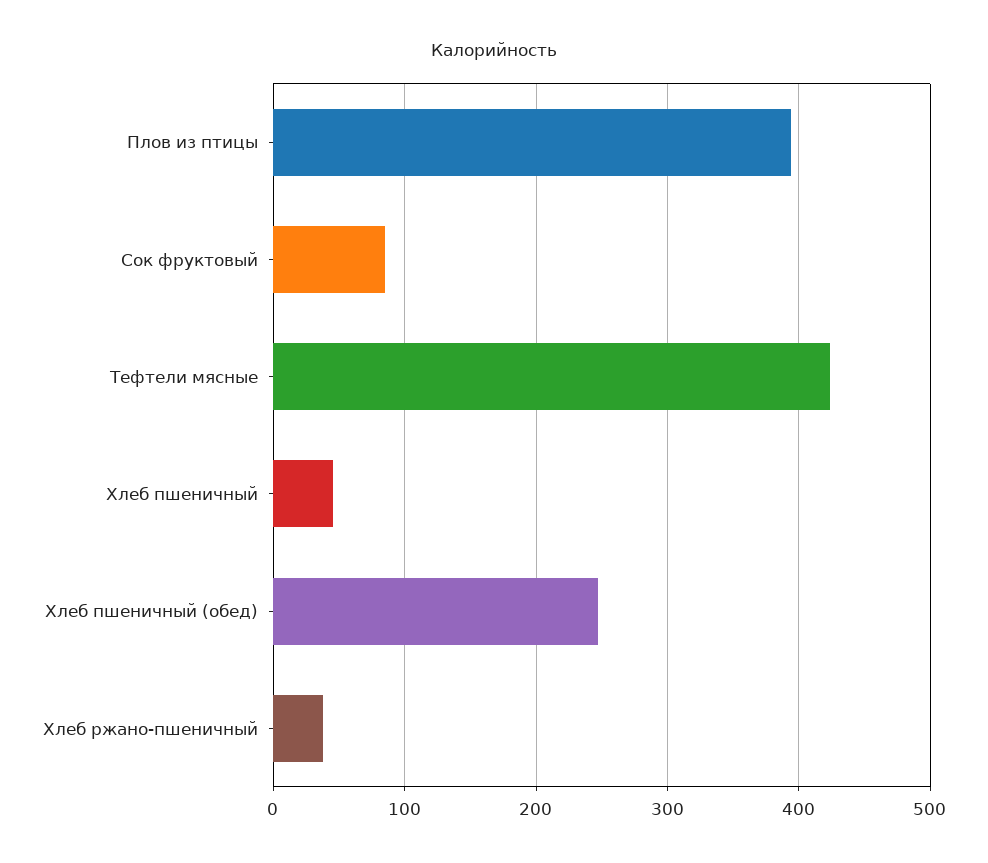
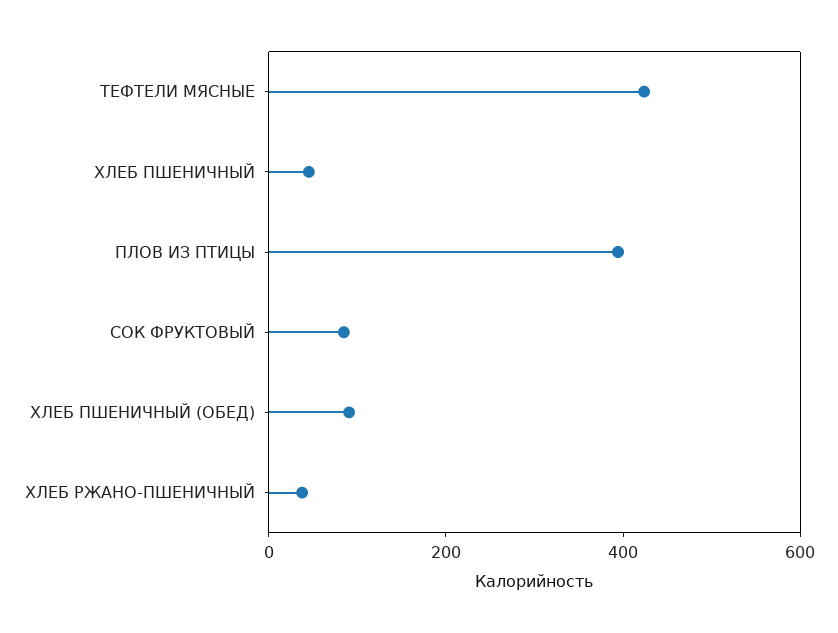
Хлеб пшеничный (обед): 250 -> 100

